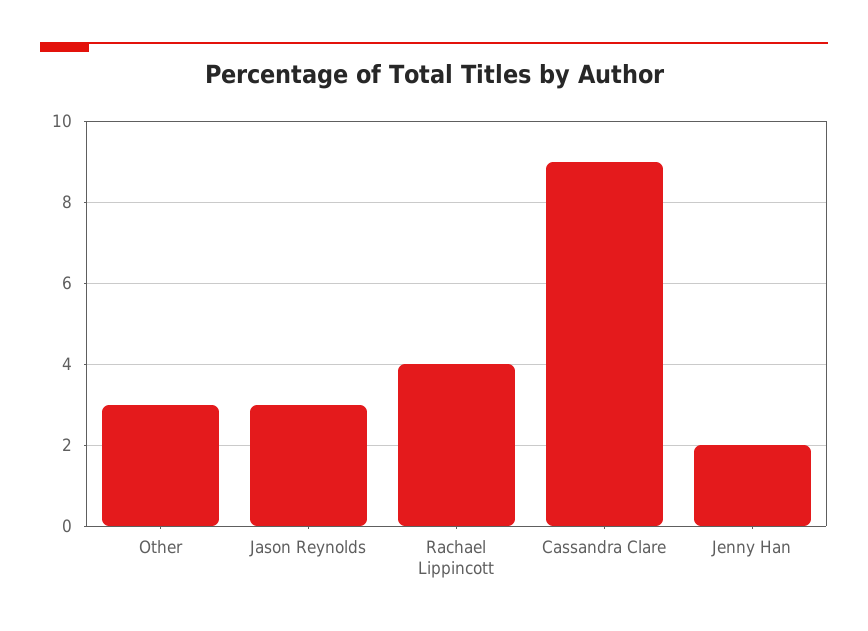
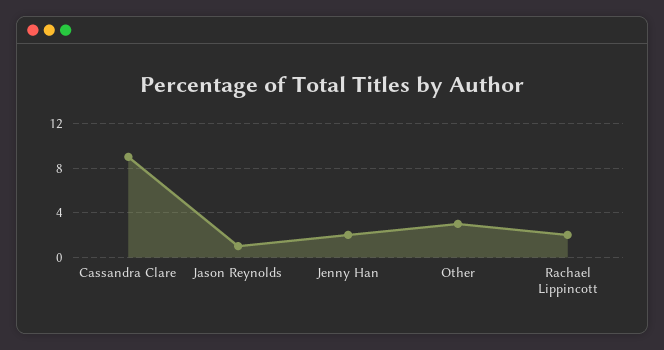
Jason Reynolds: 3 -> 1
Rachael Lippincott: 4 -> 2

